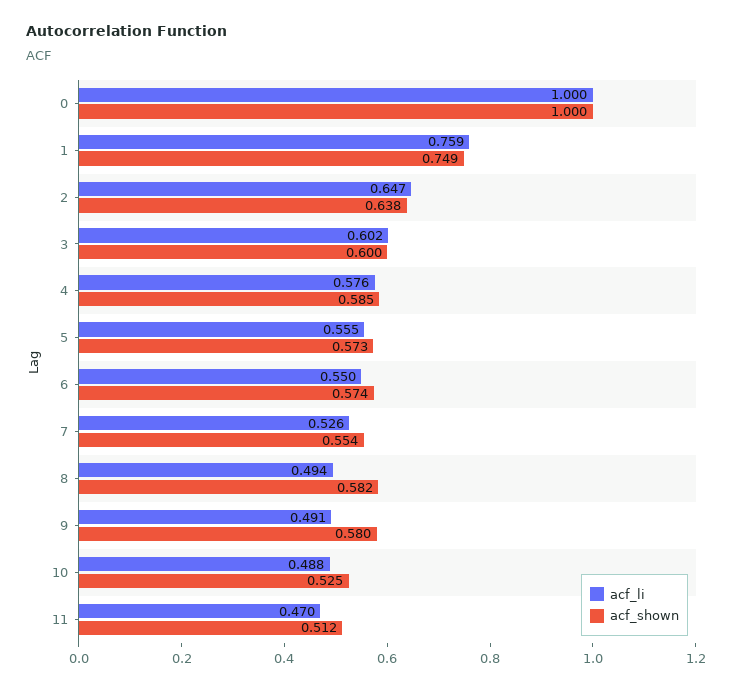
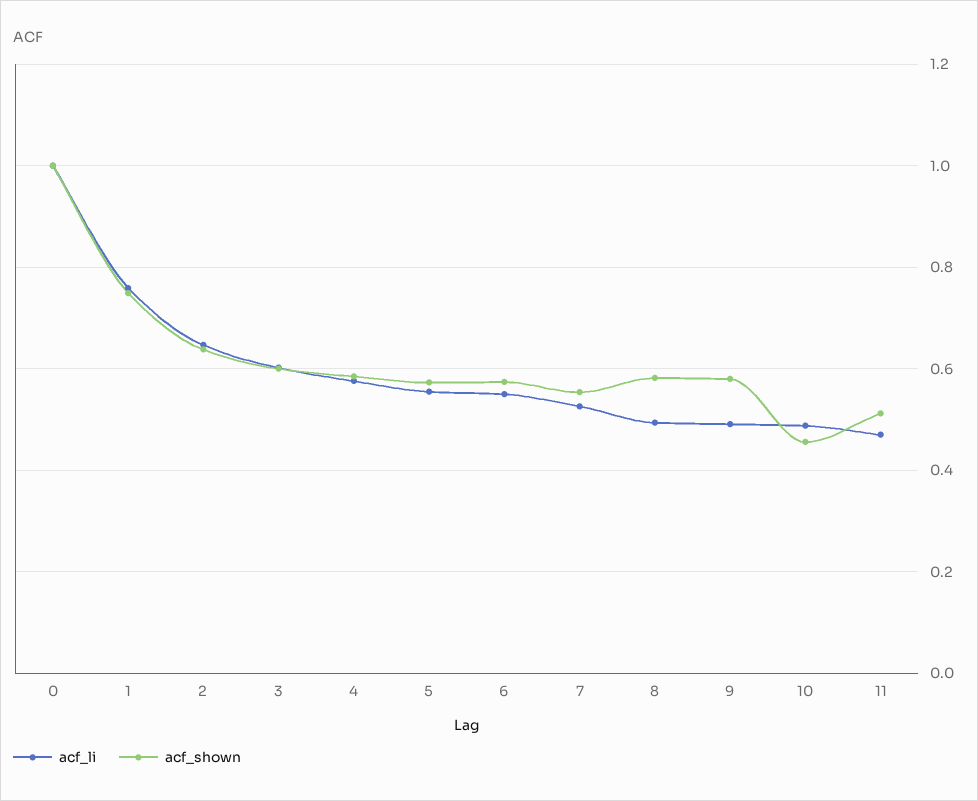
acf_shown, 10: 0.525 -> 0.46

